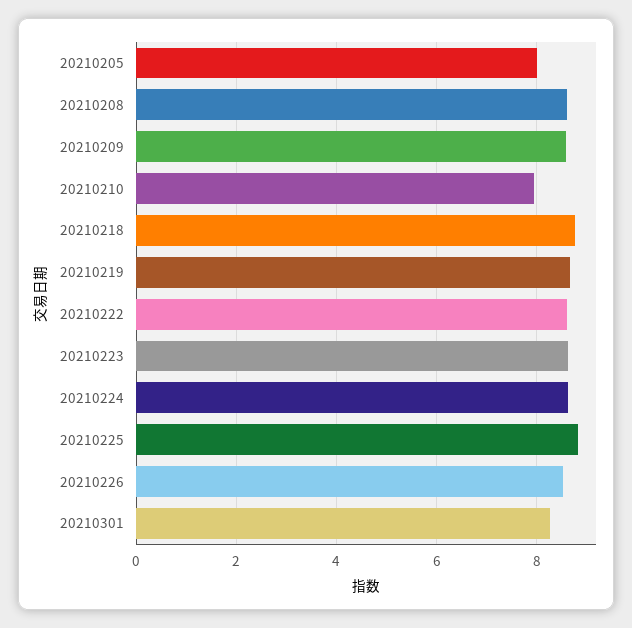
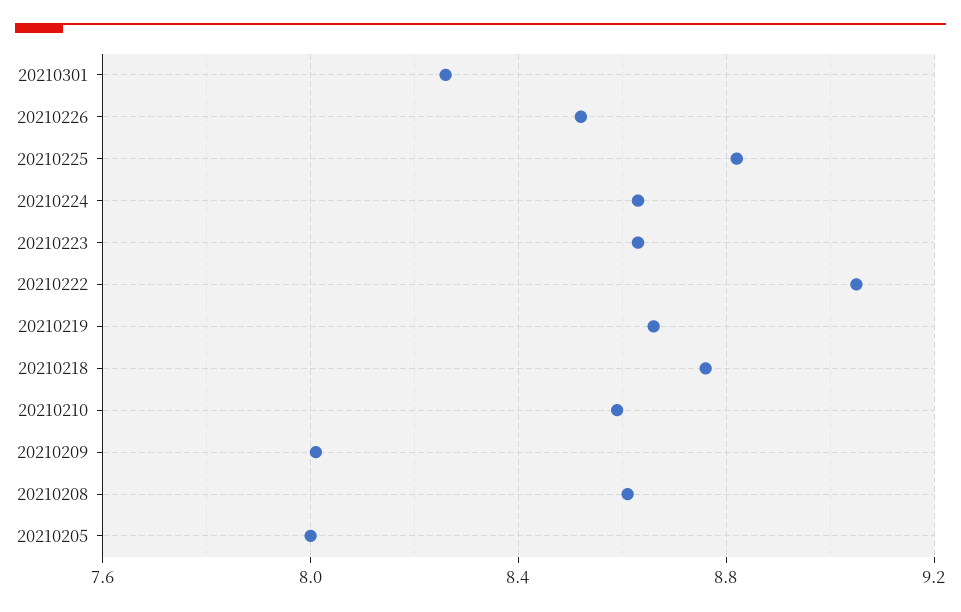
20210209: 8.6 -> 8
20210210: 8 -> 8.6
20210222: 8.6 -> 9.05

